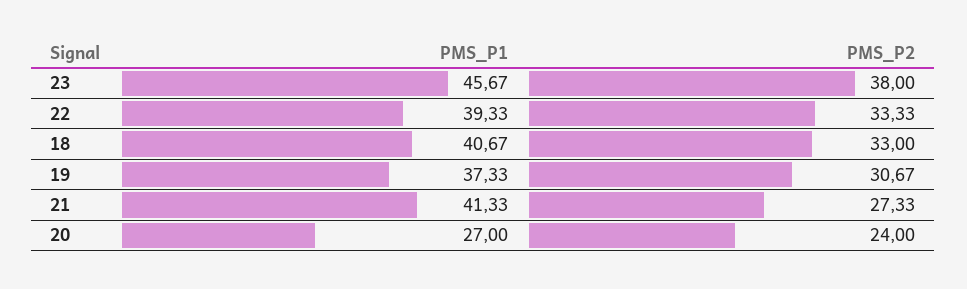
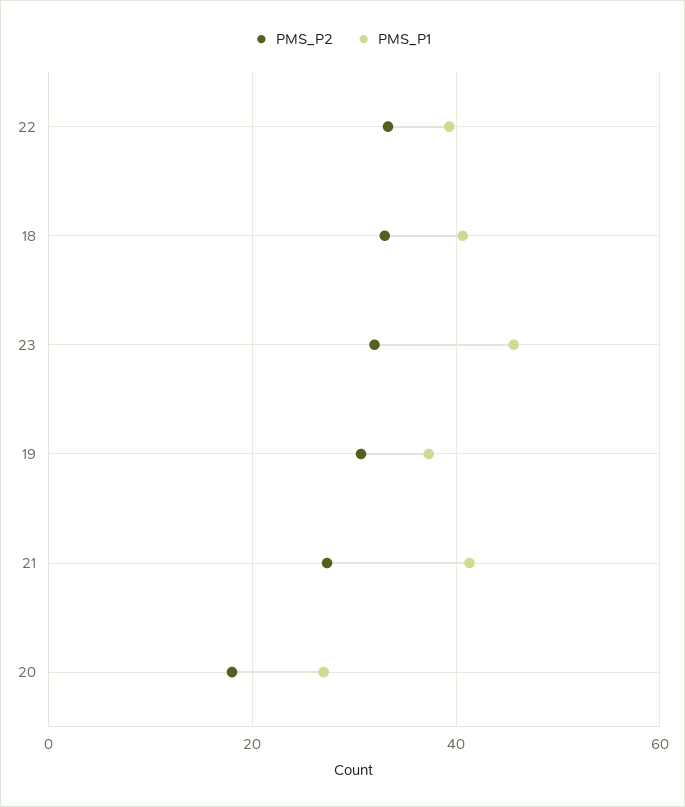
PMS_P2, 23: 38 -> 32
PMS_P2, 20: 24 -> 18

